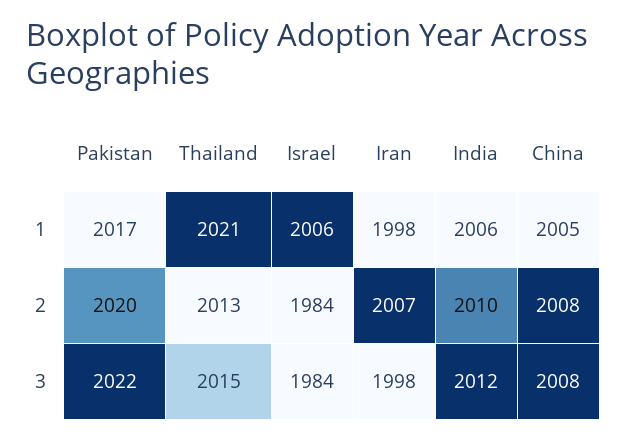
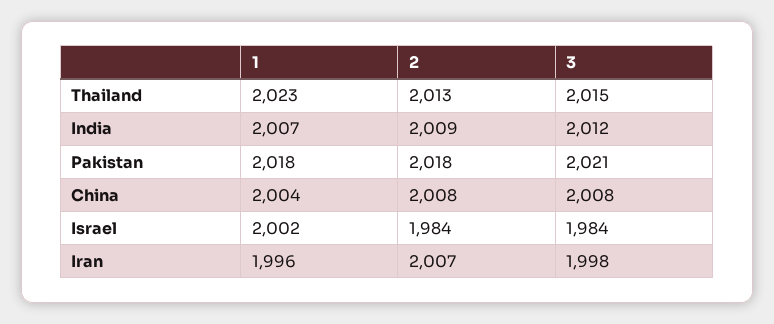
Pakistan, 1: 2017 -> 2018
Thailand, 1: 2021 -> 2023
Israel, 1: 2006 -> 2002
Iran, 1: 1998 -> 1996
India, 1: 2006 -> 2007
China, 1: 2005 -> 2004
Pakistan, 2: 2020 -> 2018
India, 2: 2010 -> 2009
Pakistan, 3: 2022 -> 2021

